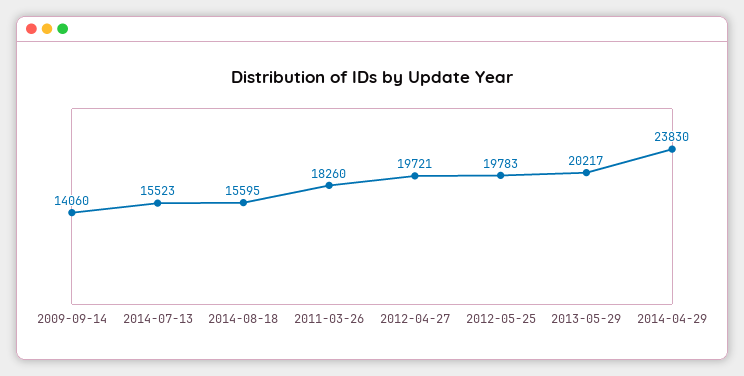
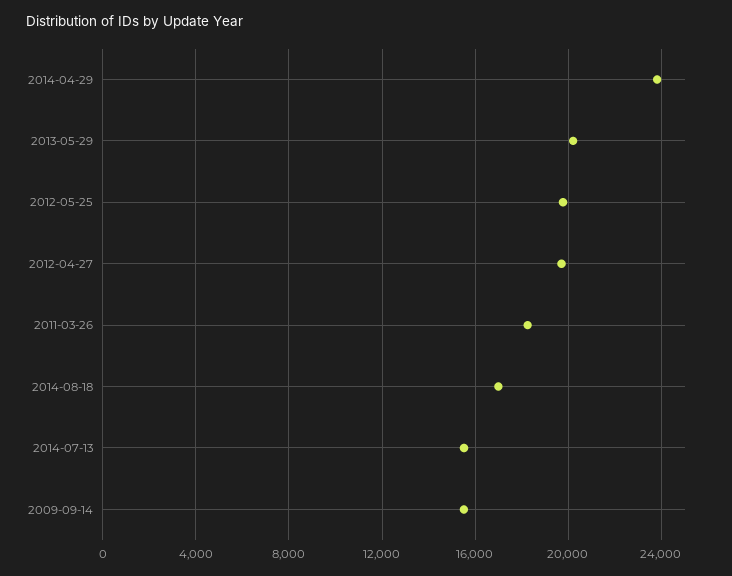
2009-09-14: 14060 -> 15500
2014-08-18: 15595 -> 17000

